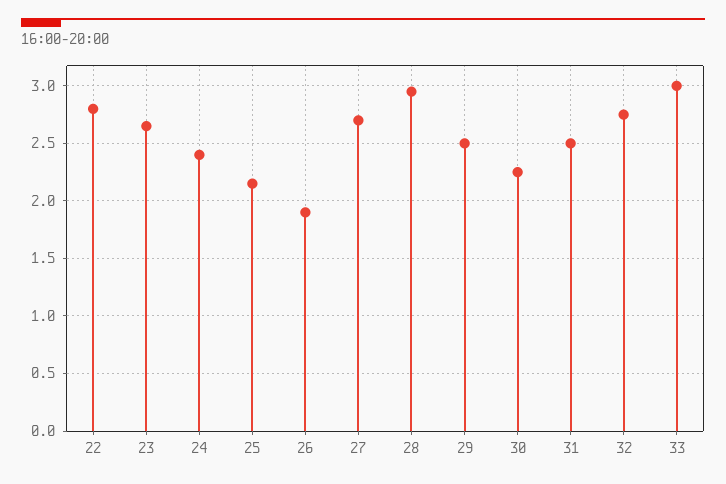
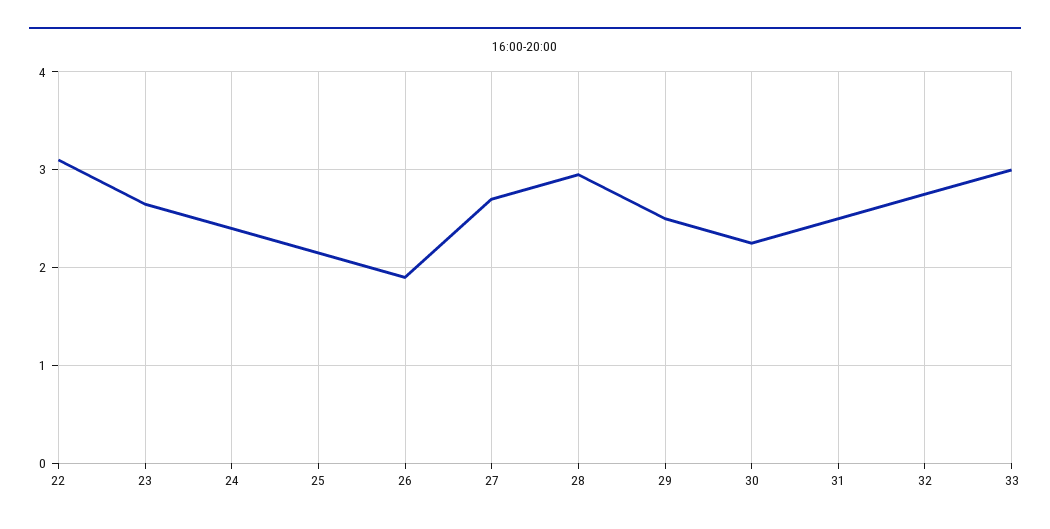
22: 2.8 -> 3.1

